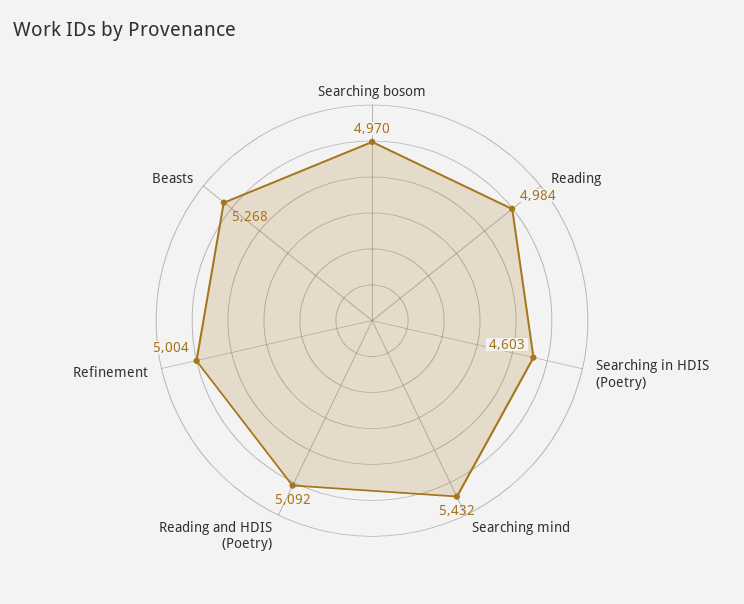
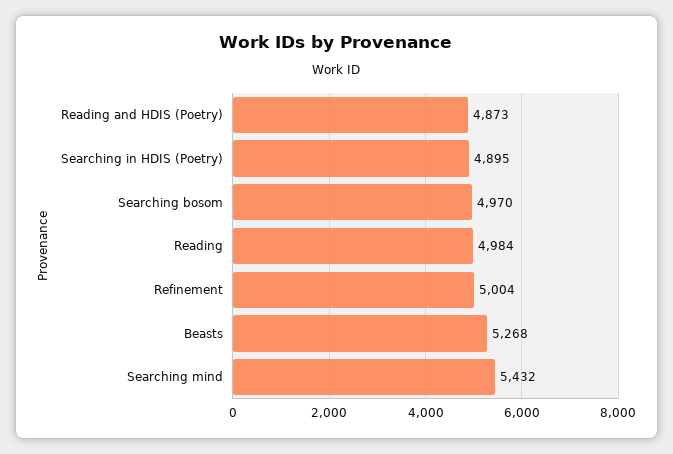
Searching in HDIS (Poetry): 4603 -> 4895
Reading and HDIS (Poetry): 5092 -> 4873

